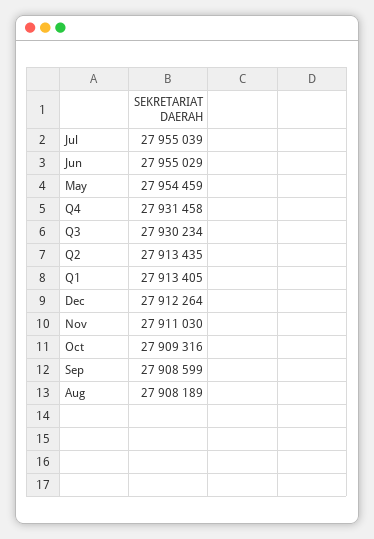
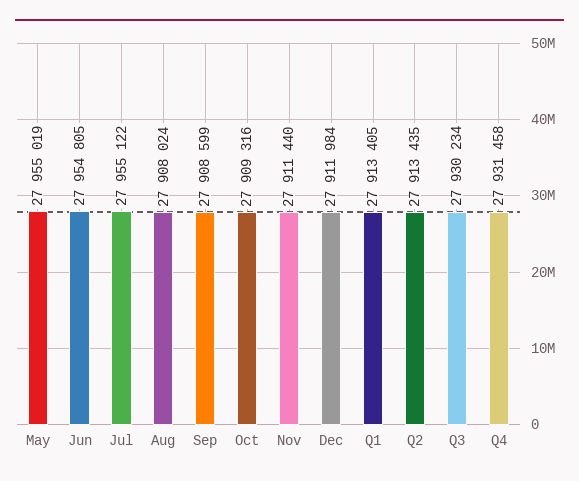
Jul: 27955039 -> 27955122
Jun: 27955029 -> 27954805
May: 27954459 -> 27955019
Dec: 27912264 -> 27911984
Nov: 27911030 -> 27911440
Aug: 27908189 -> 27908024

